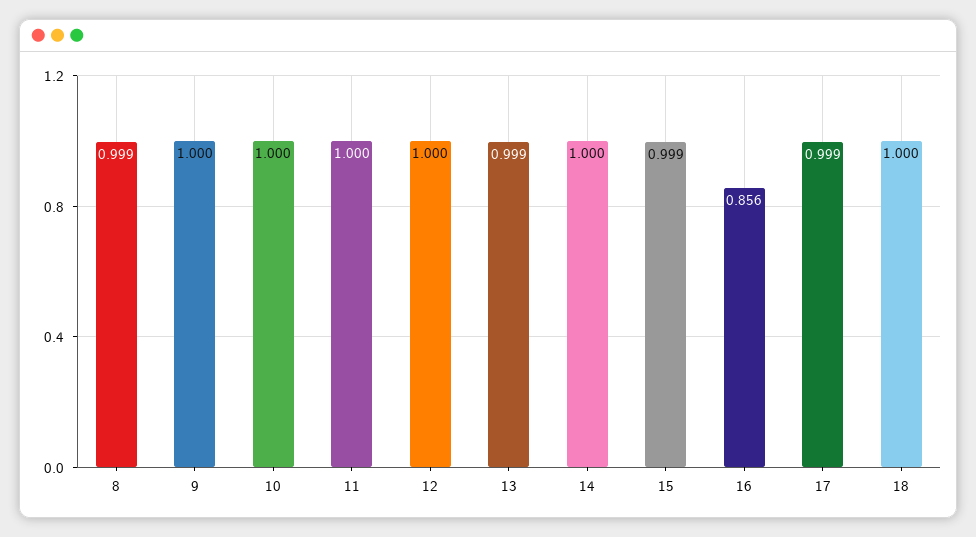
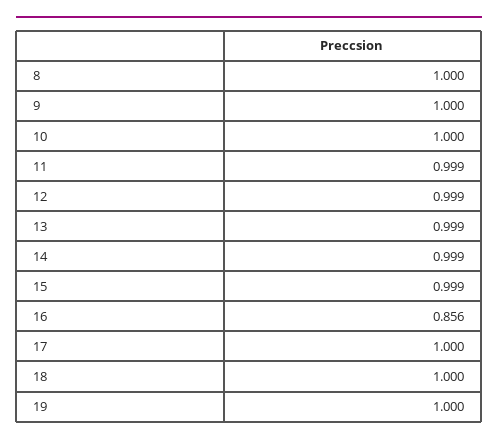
8: 0.999 -> 1
11: 1 -> 0.999
12: 1 -> 0.999
14: 1 -> 0.999
17: 0.999 -> 1
19: none -> 1

